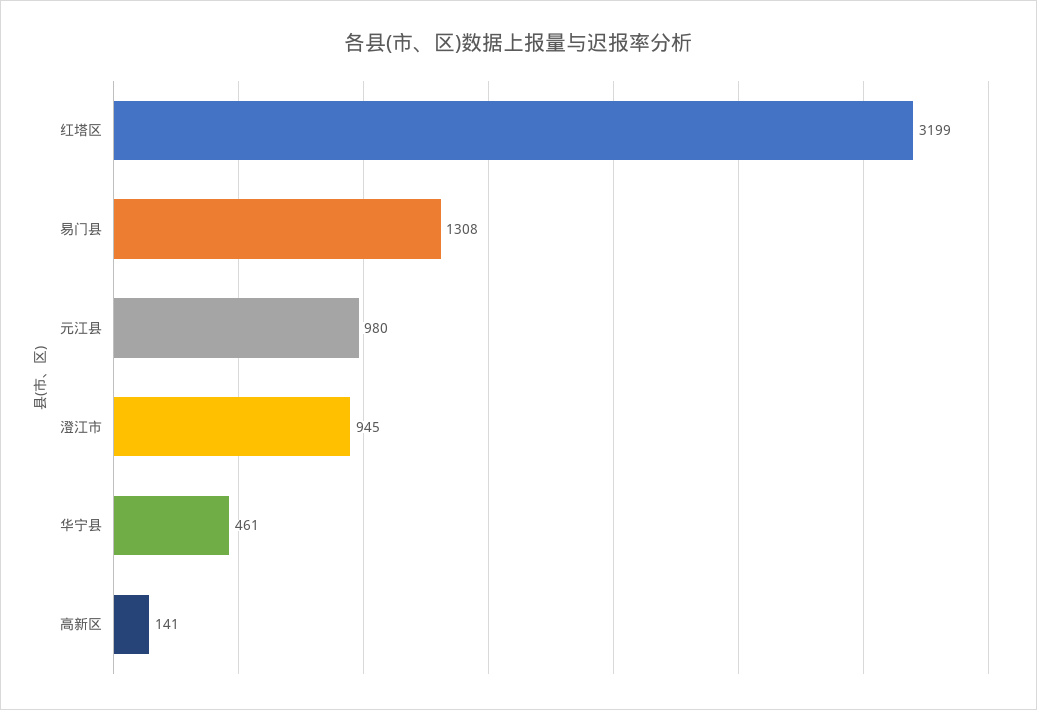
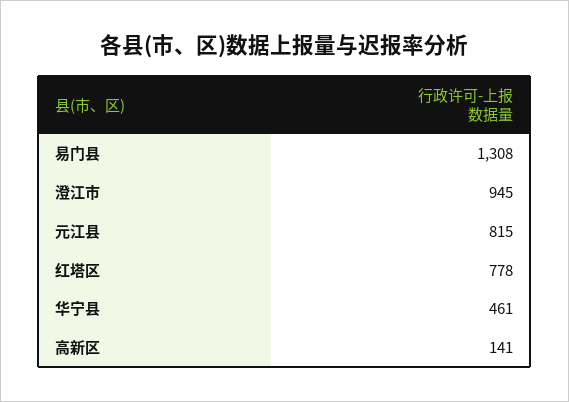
红塔区: 3199 -> 778
元江县: 980 -> 815

